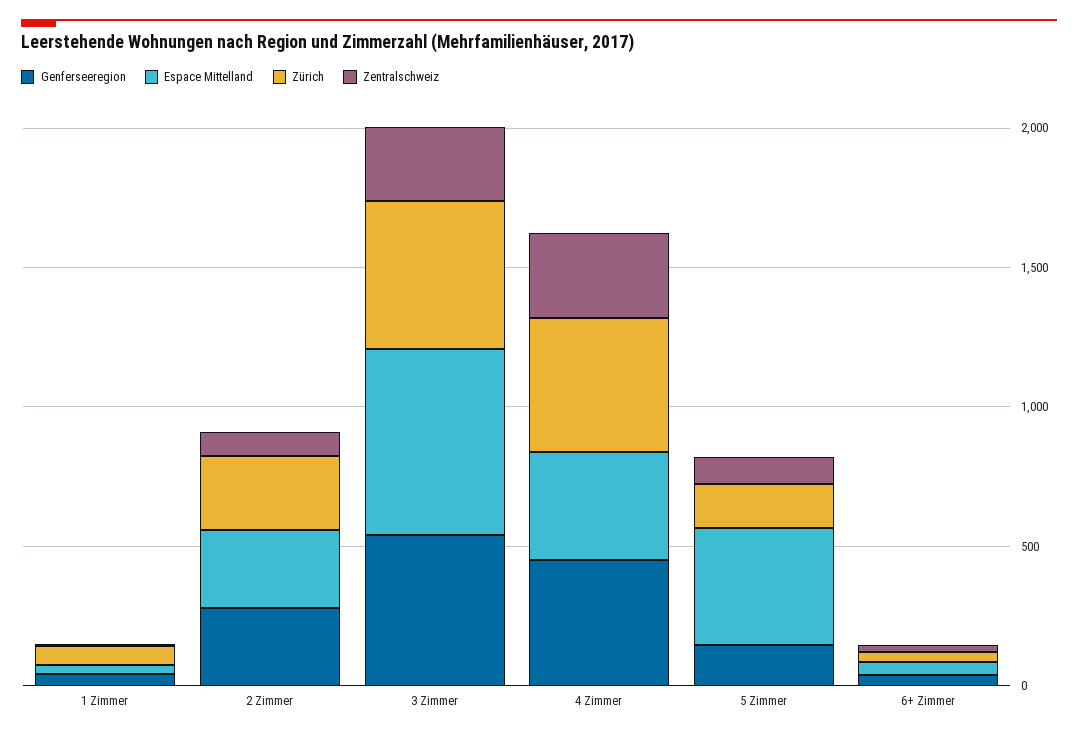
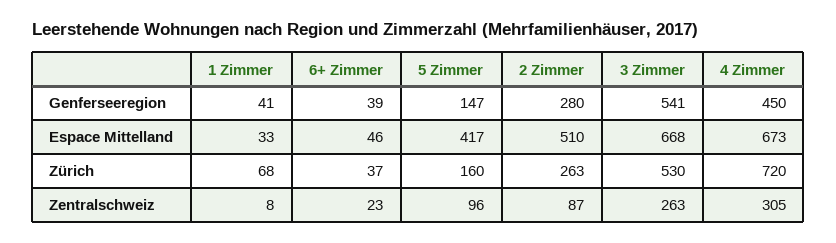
Espace Mittelland, 2 Zimmer: 300 -> 510
Espace Mittelland, 4 Zimmer: 400 -> 673
Zürich, 4 Zimmer: 500 -> 720

